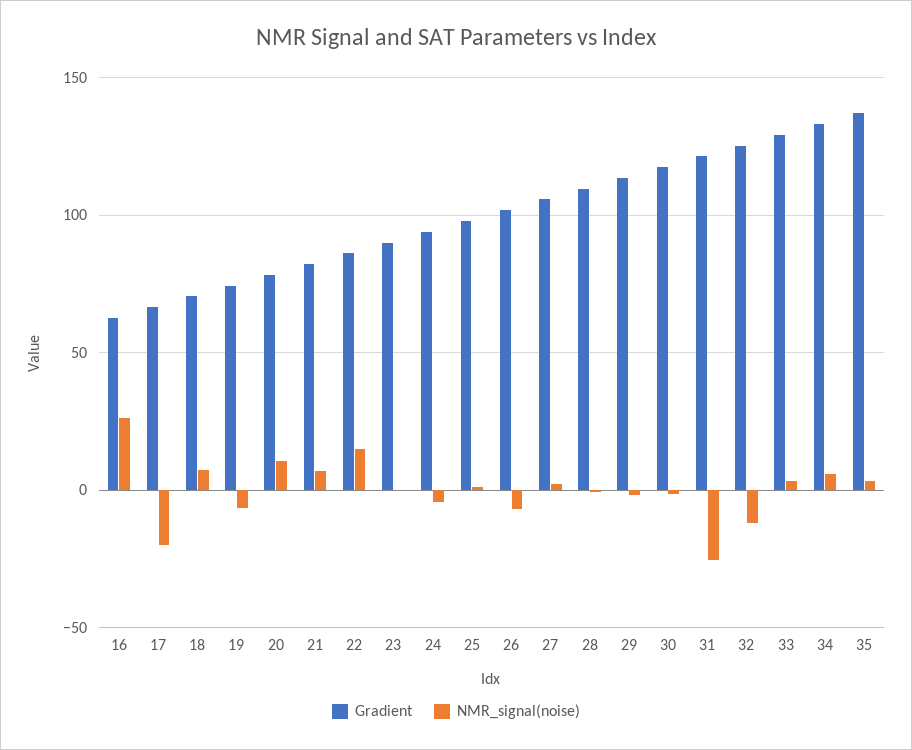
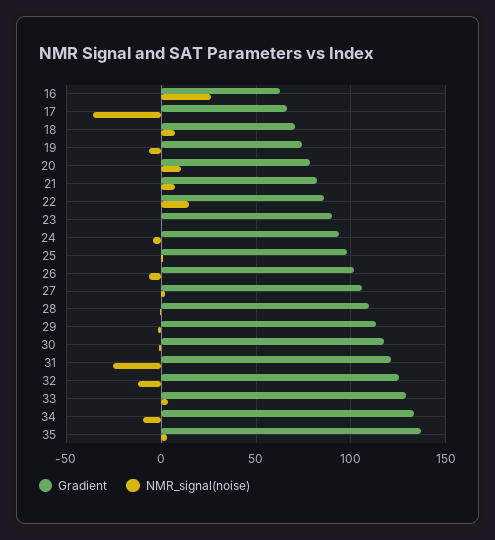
NMR_signal(noise), 17: -20 -> -35
NMR_signal(noise), 34: 5 -> -10

